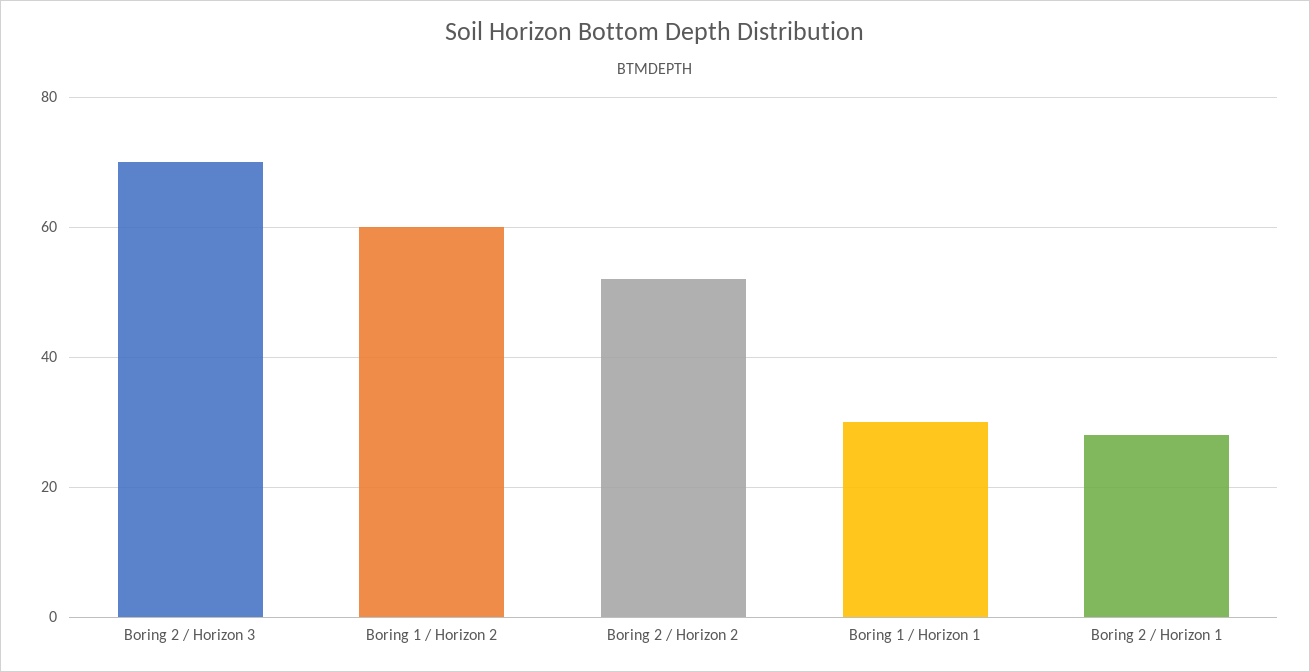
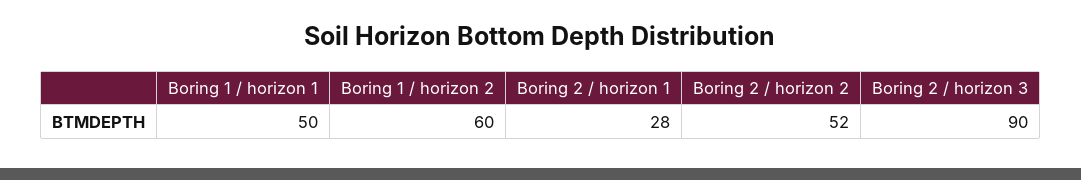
Boring 2 / Horizon 3: 70 -> 90
Boring 1 / Horizon 1: 30 -> 50

